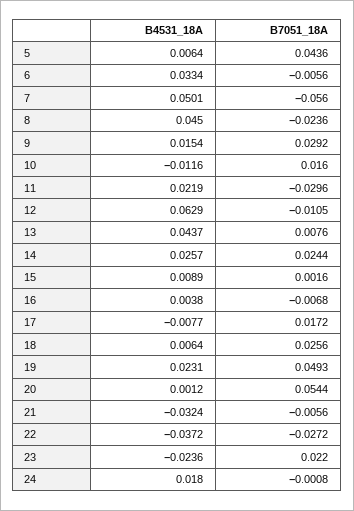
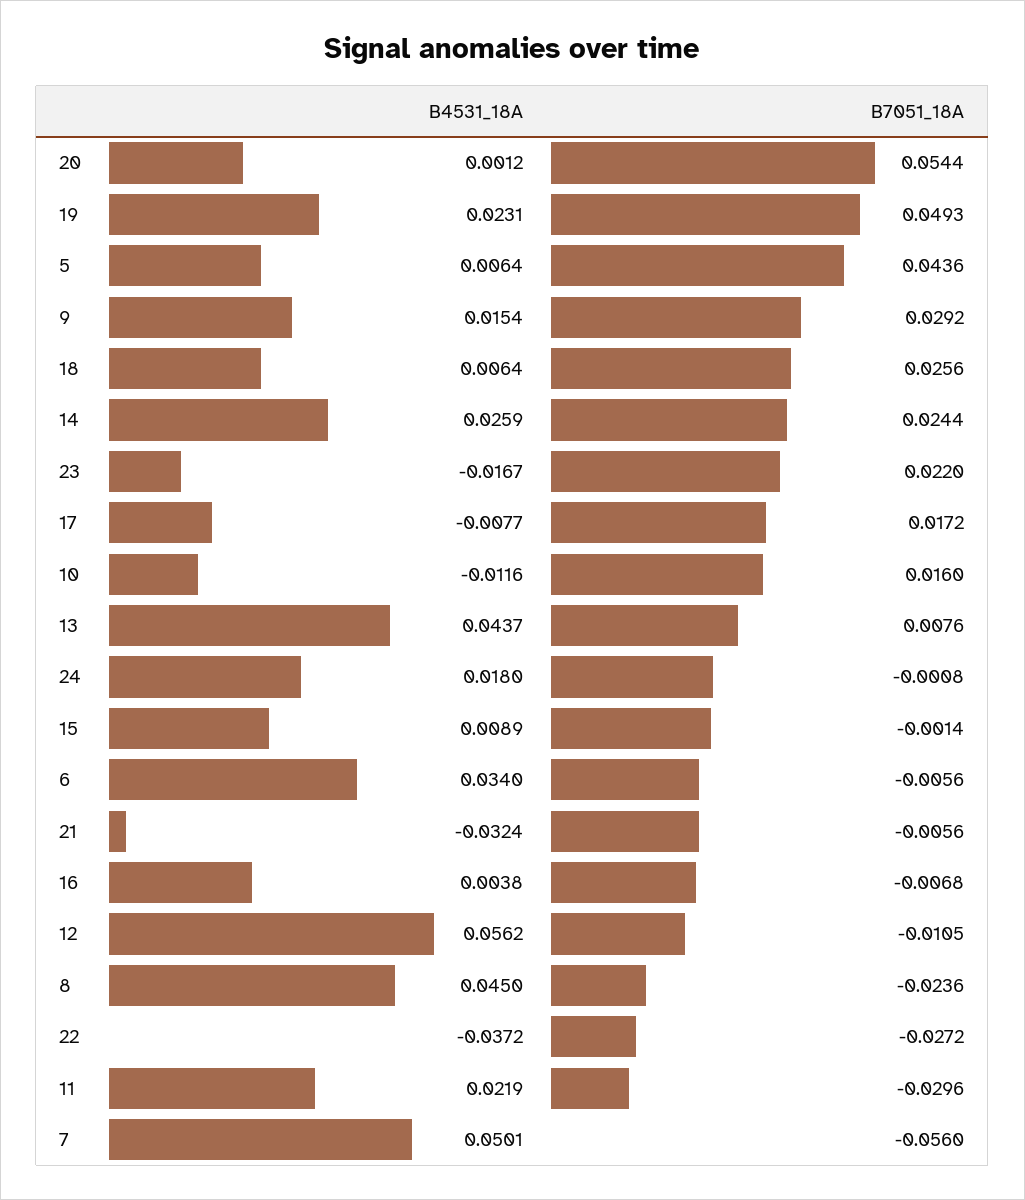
B4531_18A, 6: 0.0334 -> 0.034
B4531_18A, 12: 0.0629 -> 0.0562
B4531_18A, 14: 0.0257 -> 0.0259
B7051_18A, 15: 0.0016 -> -0.0014
B4531_18A, 23: -0.0236 -> -0.0167

